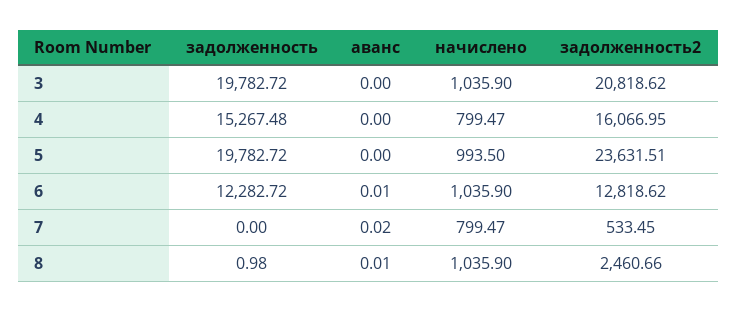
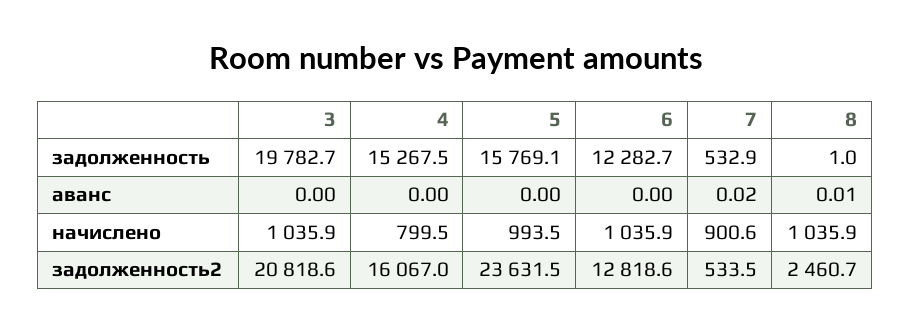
задолженность, 5: 19782.72 -> 15769.1
аванс, 6: 0.01 -> 0
задолженность, 7: 0 -> 532.9
начислено, 7: 799.47 -> 900.6

